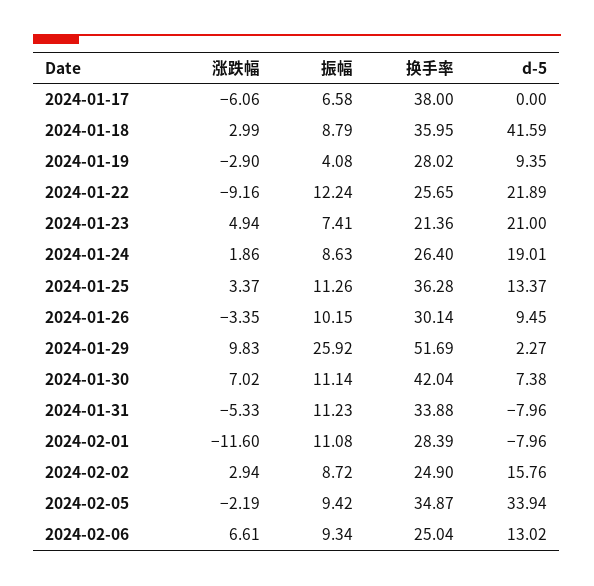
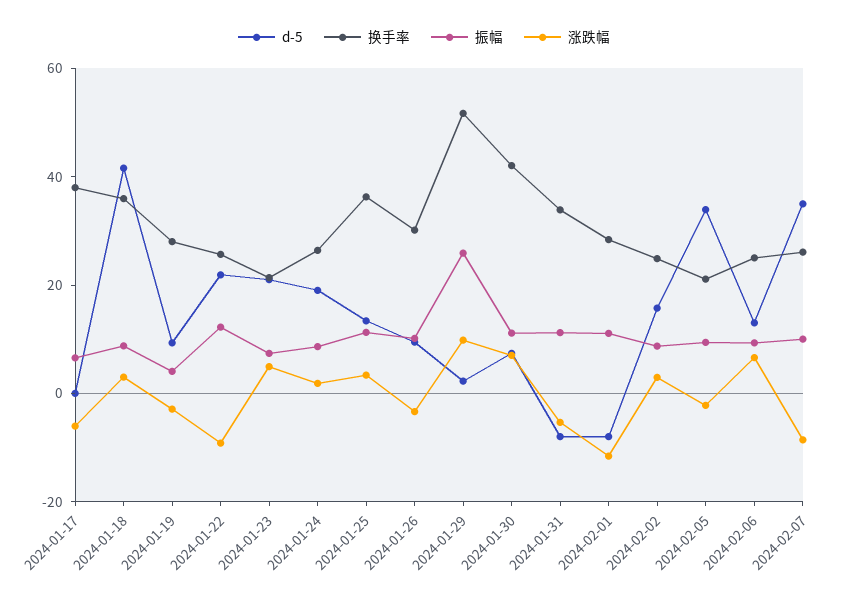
换手率, 2024-02-05: 34.87 -> 20
d-5, 2024-02-07: none -> 35
换手率, 2024-02-07: none -> 25
振幅, 2024-02-07: none -> 10
涨跌幅, 2024-02-07: none -> -10

